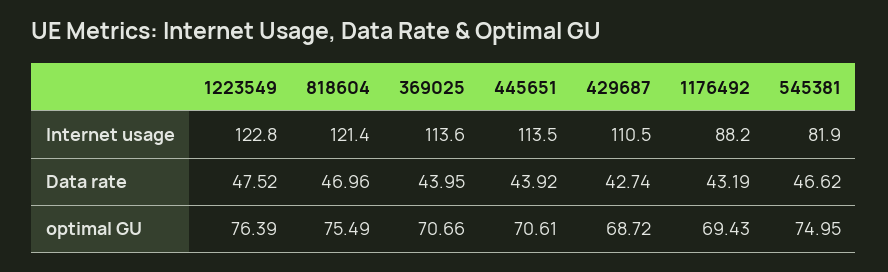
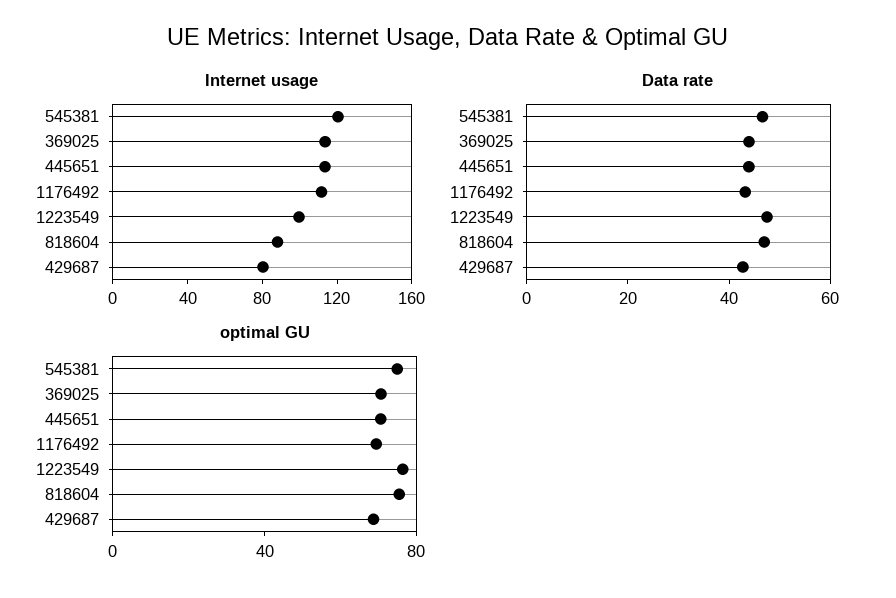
Internet usage, 1223549: 122.8 -> 100
Internet usage, 818604: 121.4 -> 90
Internet usage, 429687: 110.5 -> 80
Internet usage, 1176492: 88.2 -> 110
Internet usage, 545381: 81.9 -> 120

